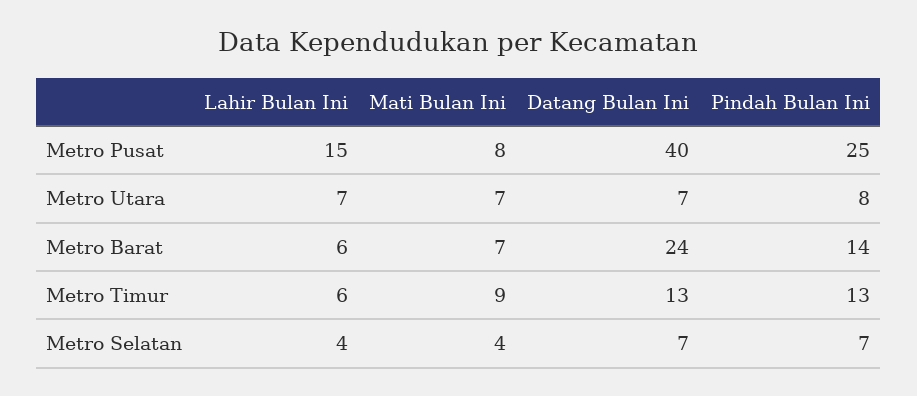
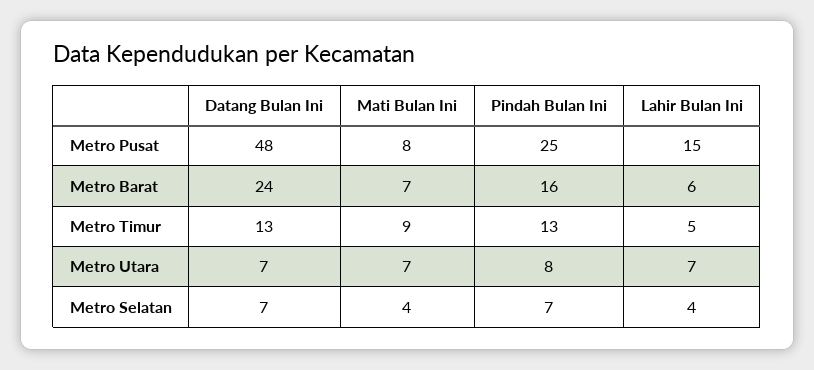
Datang Bulan Ini, Metro Pusat: 40 -> 48
Pindah Bulan Ini, Metro Barat: 14 -> 16
Lahir Bulan Ini, Metro Timur: 6 -> 5

